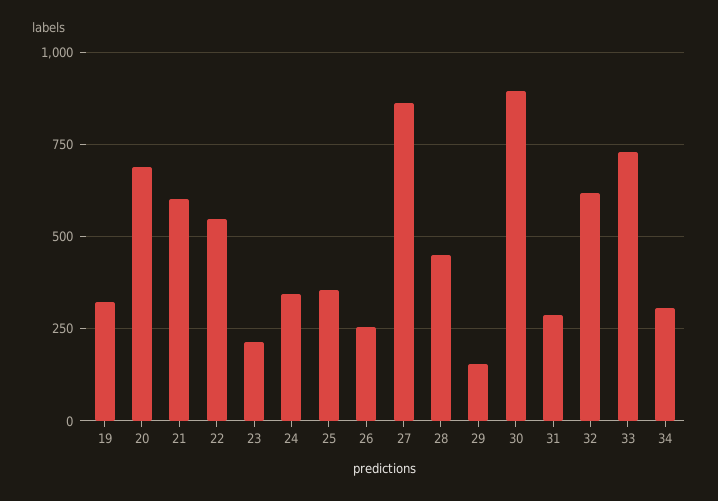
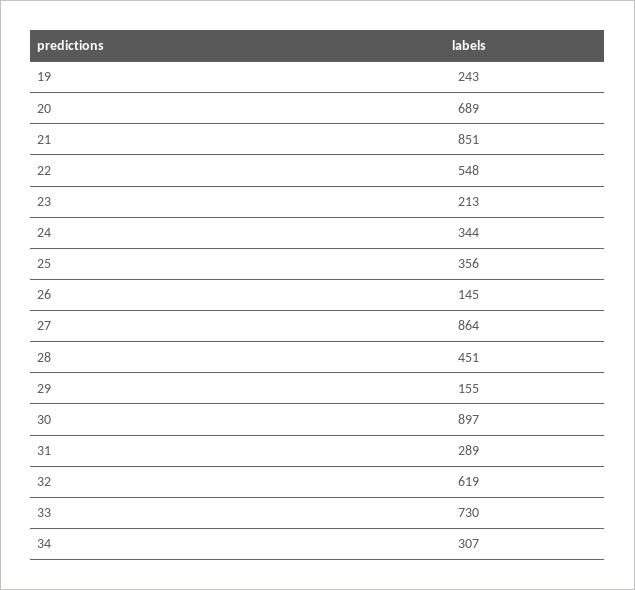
19: 325 -> 243
21: 600 -> 851
26: 250 -> 145

